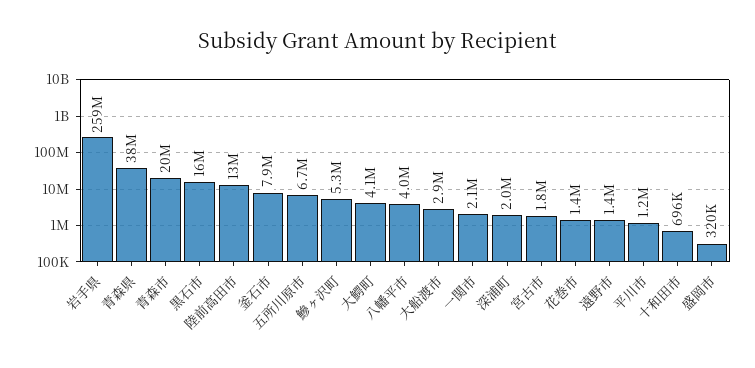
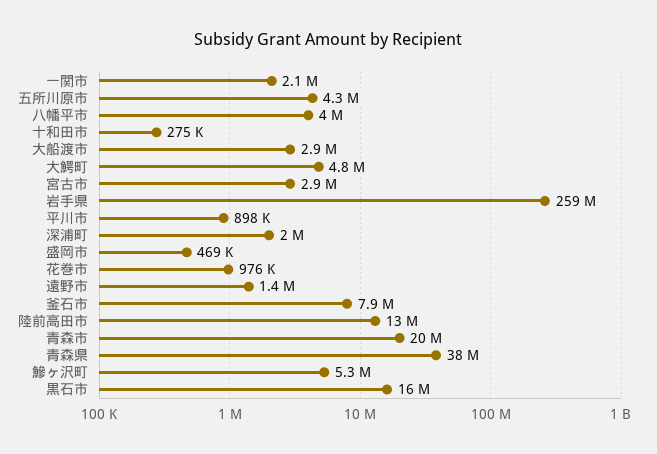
五所川原市: 6700000 -> 4300000
大鰐町: 4100000 -> 4800000
宮古市: 1800000 -> 2900000
花巻市: 1400000 -> 976000
平川市: 1200000 -> 898000
十和田市: 696000 -> 275000
盛岡市: 320000 -> 469000

